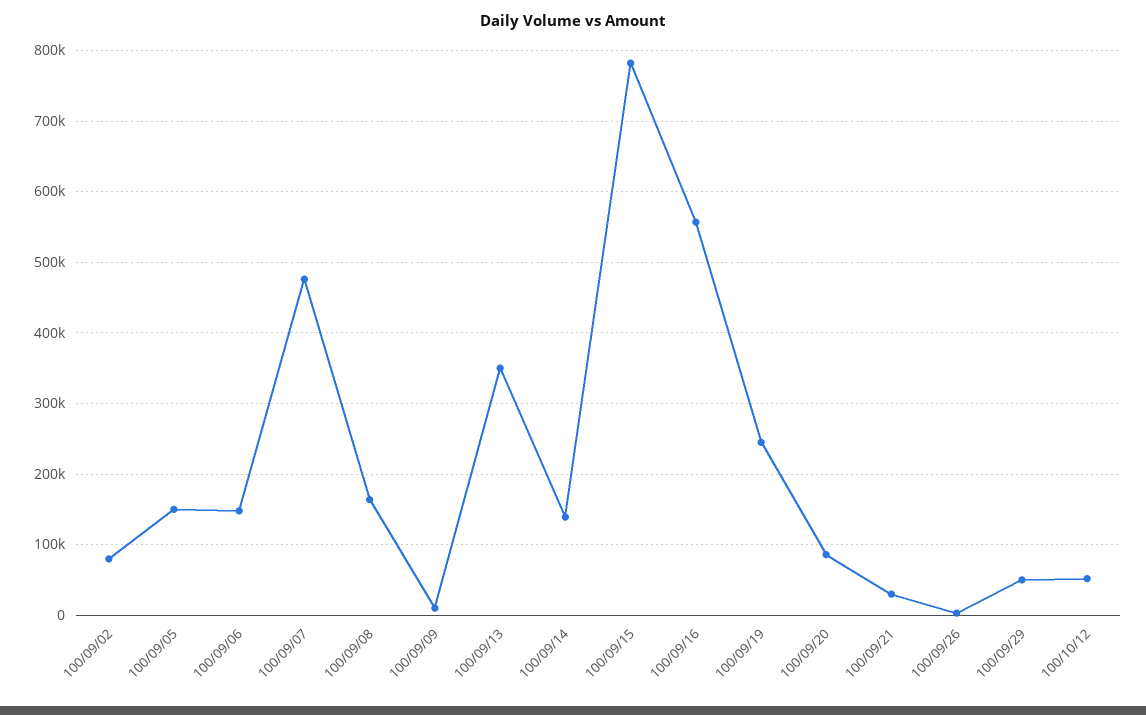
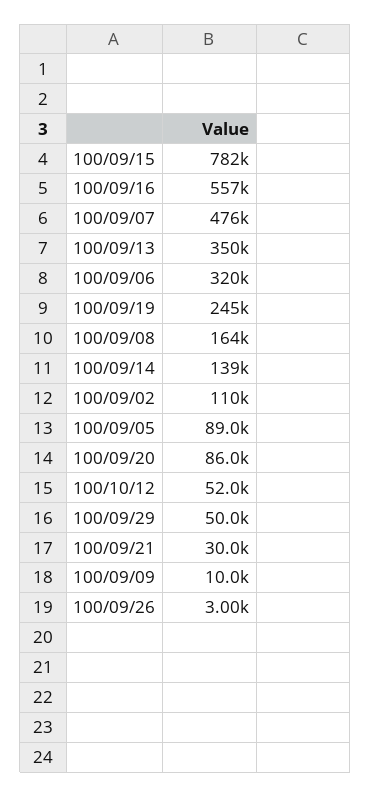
100/09/02: 80000 -> 110000
100/09/05: 150000 -> 89000
100/09/06: 150000 -> 320000

